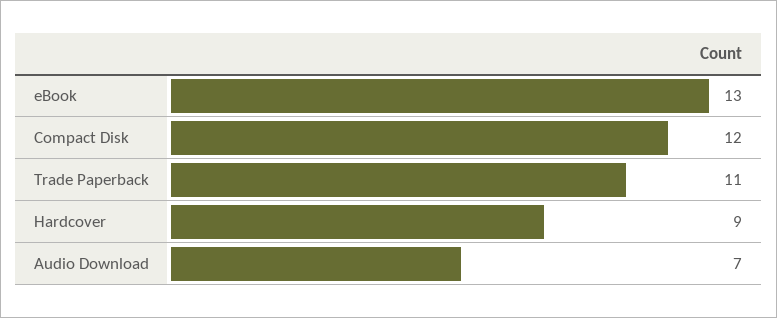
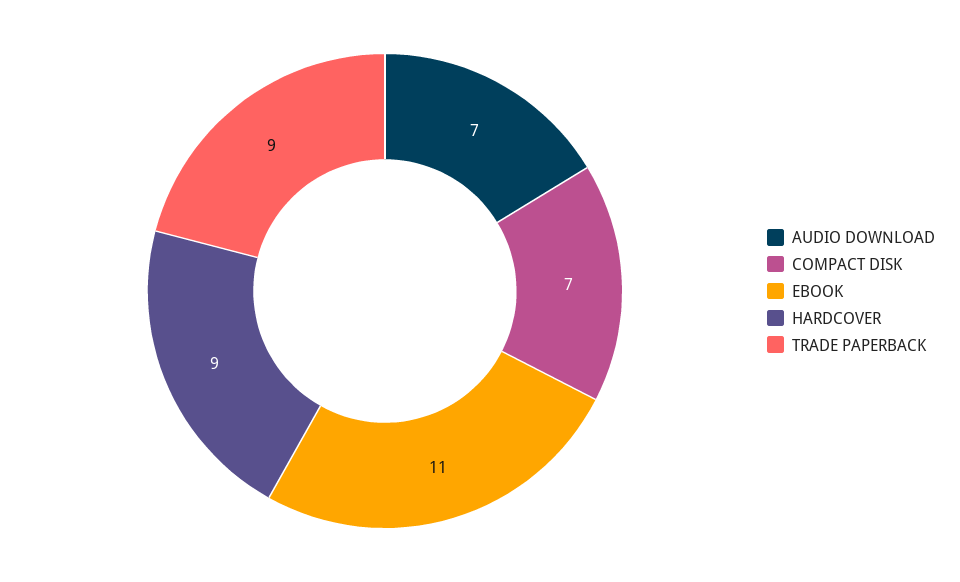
eBook: 13 -> 11
Compact Disk: 12 -> 7
Trade Paperback: 11 -> 9

